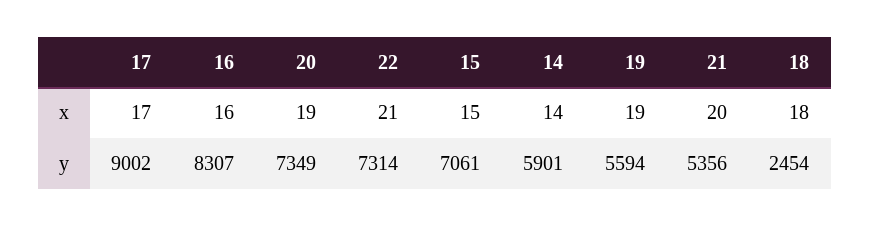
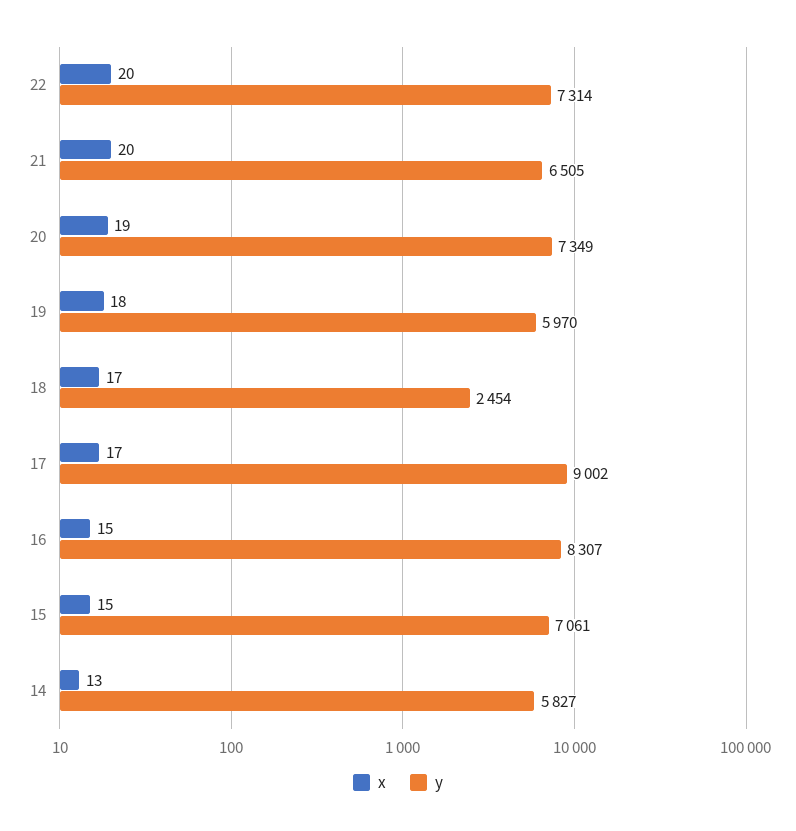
x, 16: 16 -> 15
x, 22: 21 -> 20
x, 14: 14 -> 13
x, 19: 19 -> 18
x, 18: 18 -> 17
y, 14: 5901 -> 5827
y, 19: 5594 -> 5970
y, 21: 5356 -> 6505

